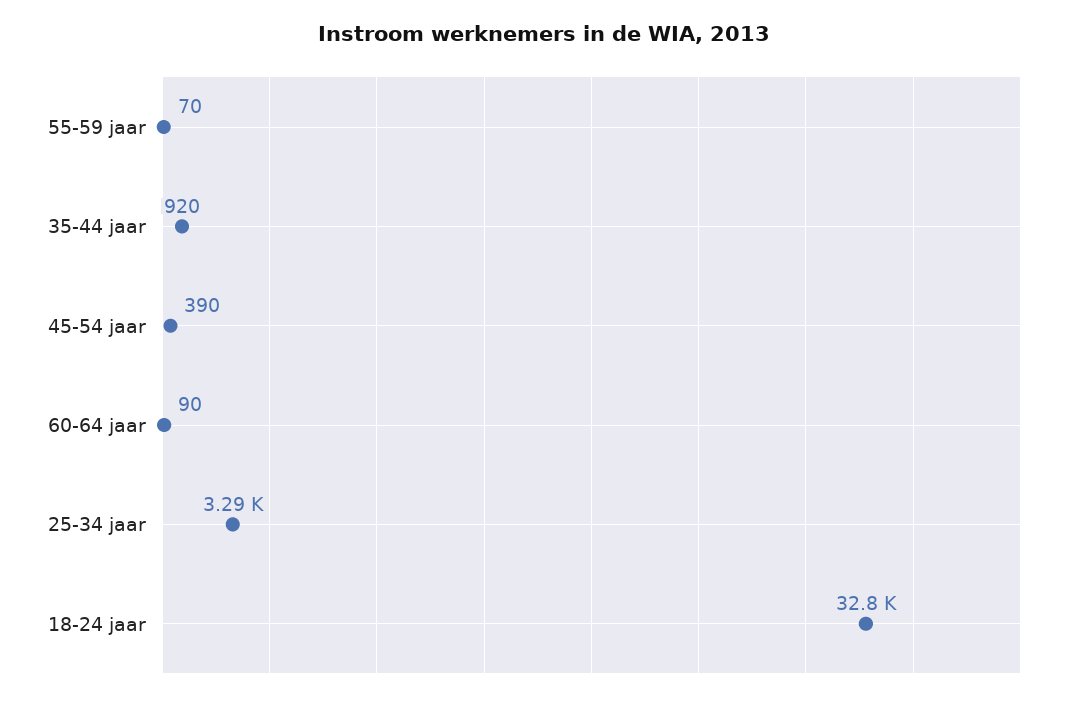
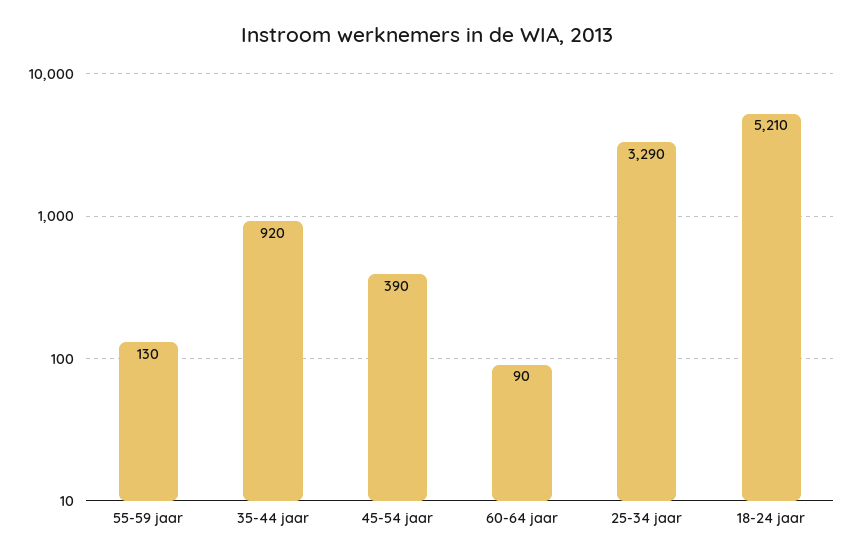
55-59 jaar: 70 -> 130
18-24 jaar: 32800 -> 5210

